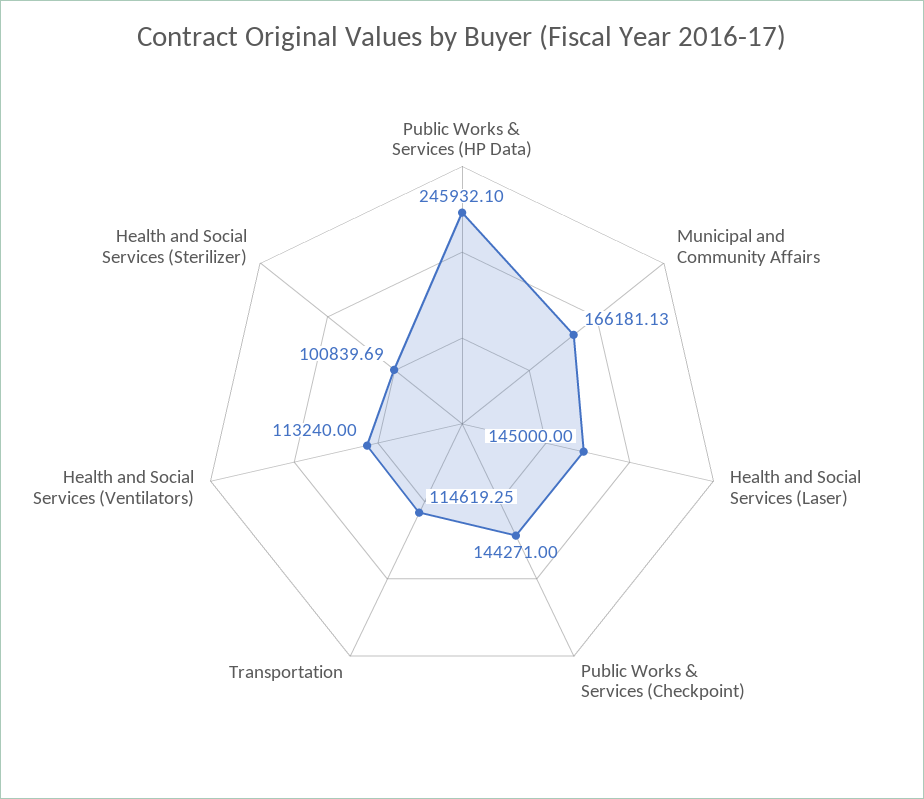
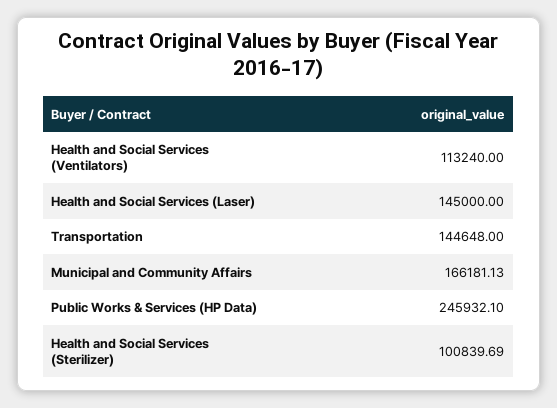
Public Works & Services (Checkpoint): 144271 -> none
Transportation: 114619.25 -> 144648

